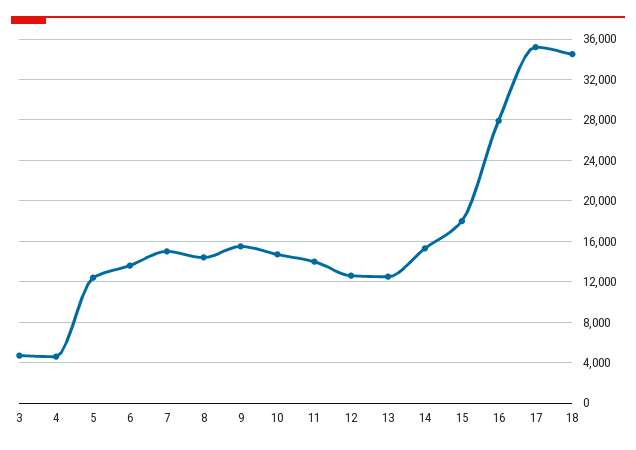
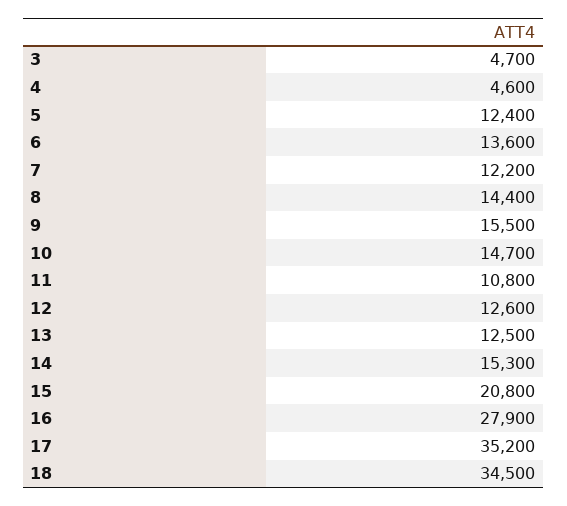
7: 15000 -> 12200
11: 14000 -> 10800
15: 18000 -> 20800

